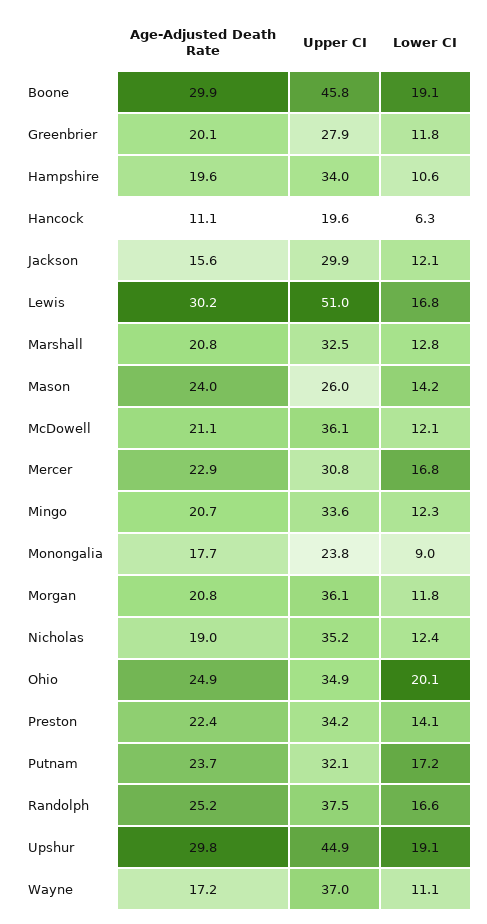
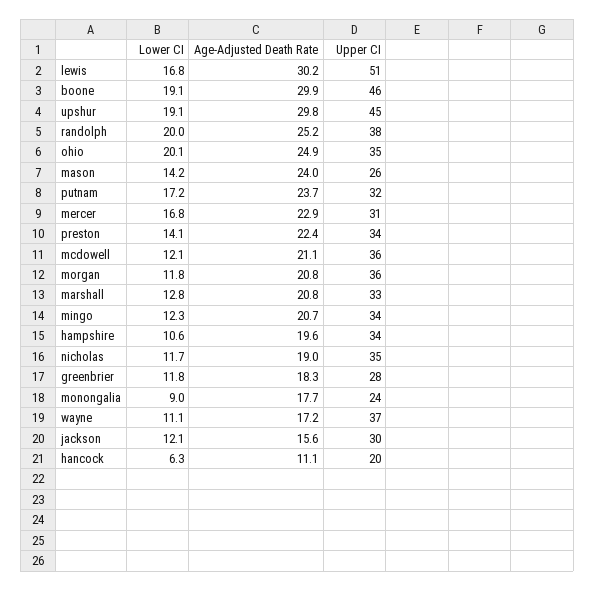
Age-Adjusted Death Rate, Greenbrier: 20.1 -> 18.3
Lower CI, Nicholas: 12.4 -> 11.7
Lower CI, Randolph: 16.6 -> 20

